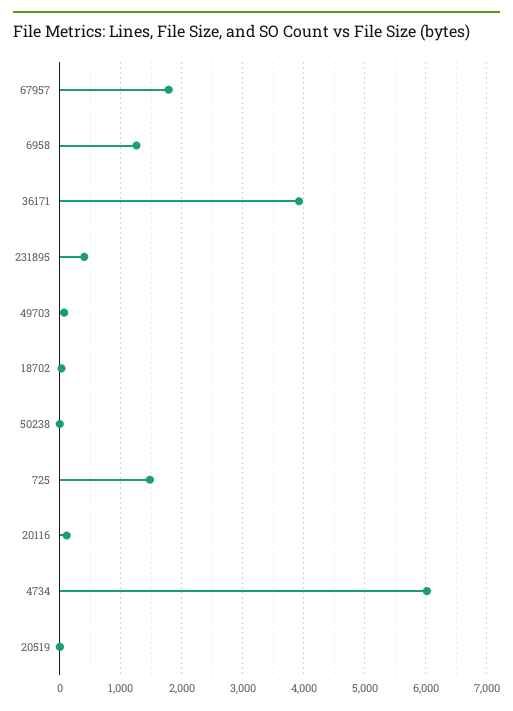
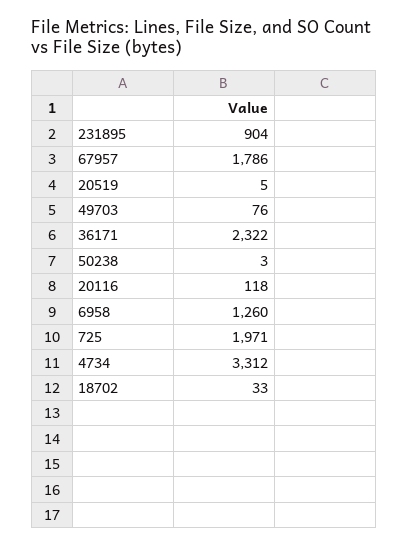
36171: 3900 -> 2322
231895: 400 -> 904
725: 1500 -> 1971
4734: 6000 -> 3312

